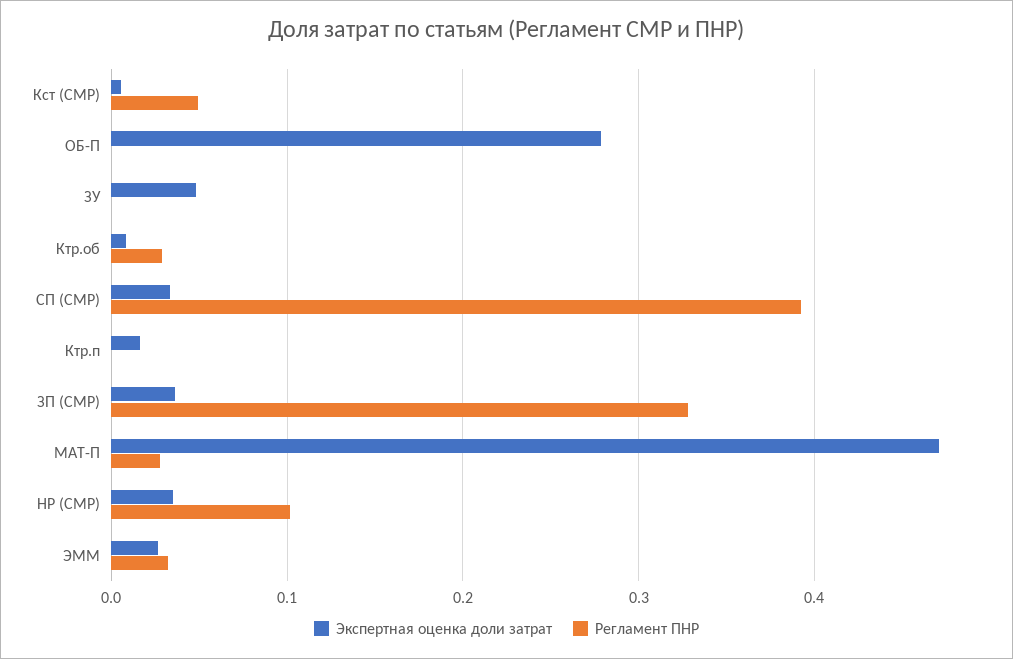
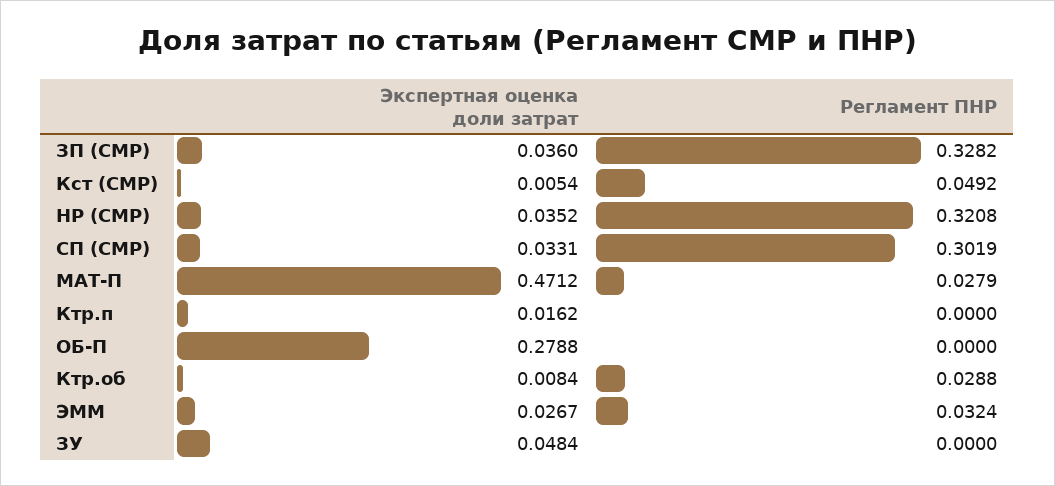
Регламент ПНР, СП (СМР): 0.39 -> 0.3019
Регламент ПНР, НР (СМР): 0.1 -> 0.3208

